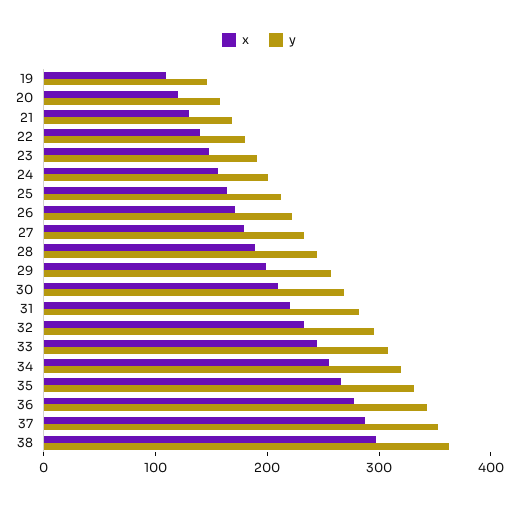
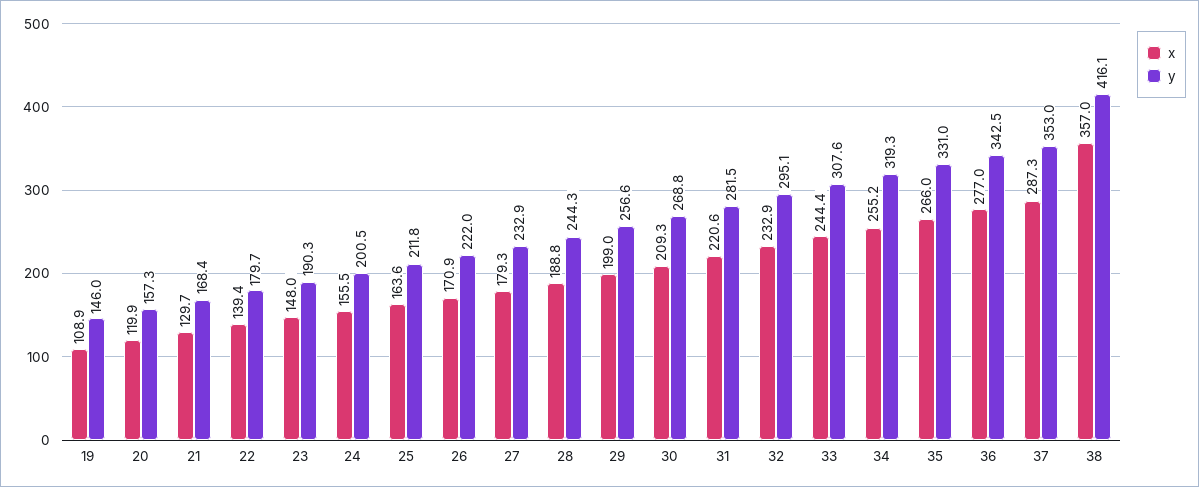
x, 38: 300 -> 357
y, 38: 360 -> 416.1

